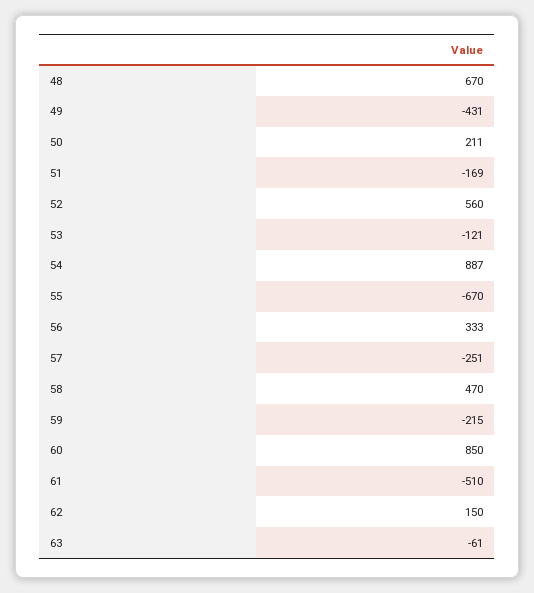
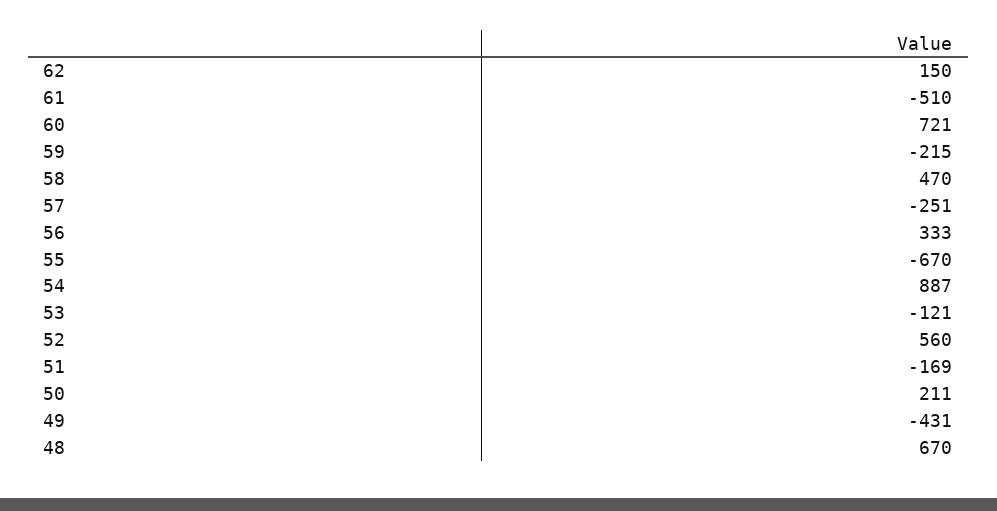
60: 850 -> 721
63: -61 -> none

